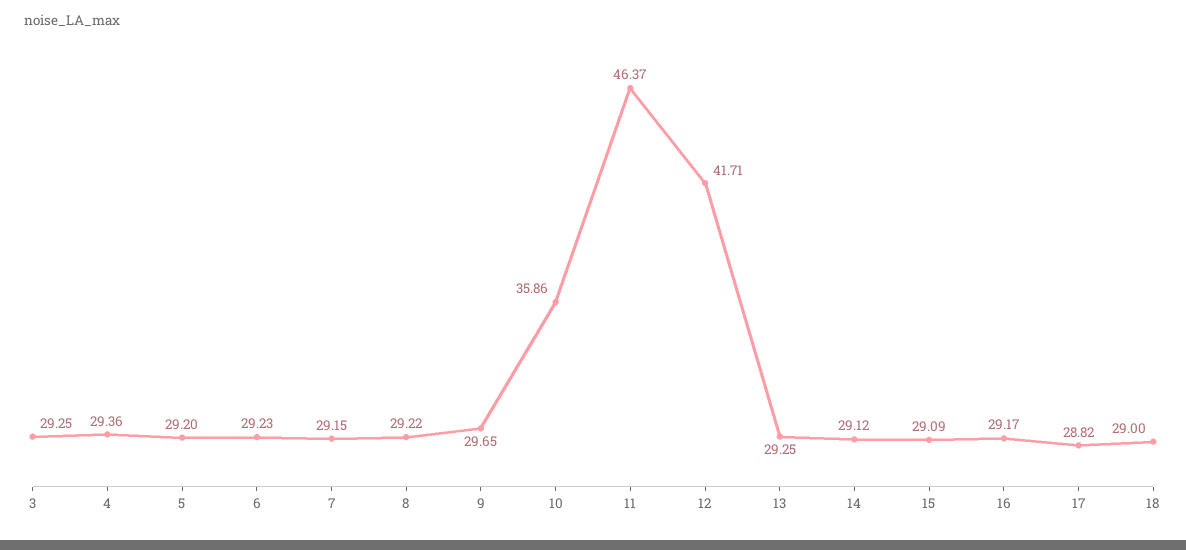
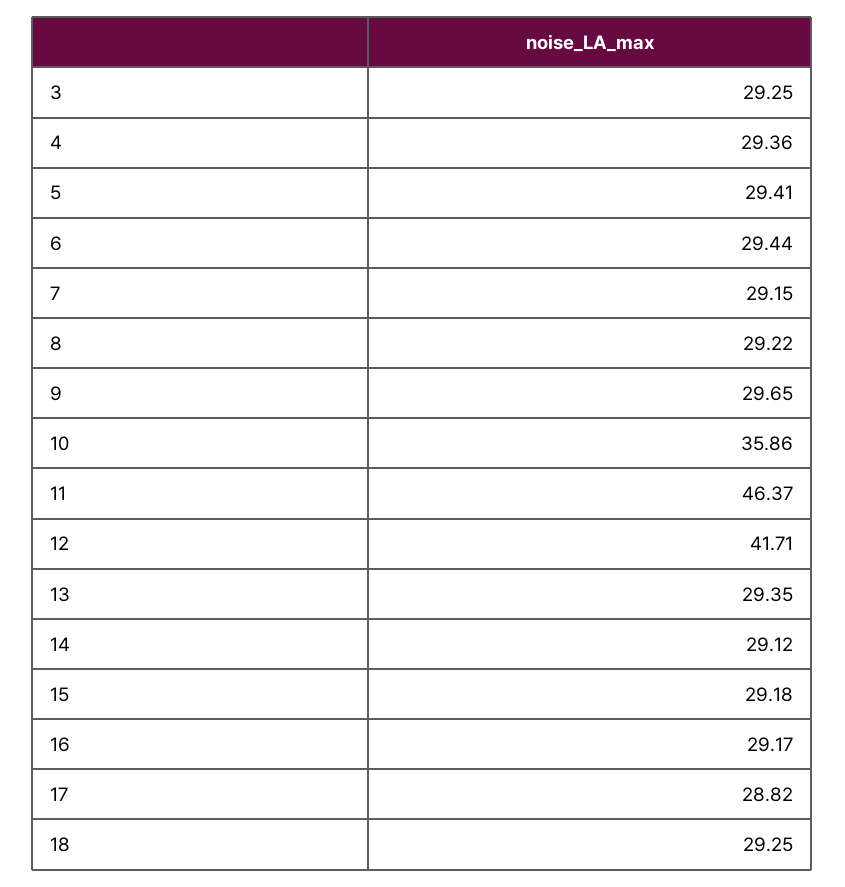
5: 29.2 -> 29.41
6: 29.23 -> 29.44
13: 29.25 -> 29.35
15: 29.09 -> 29.18
18: 29 -> 29.25

